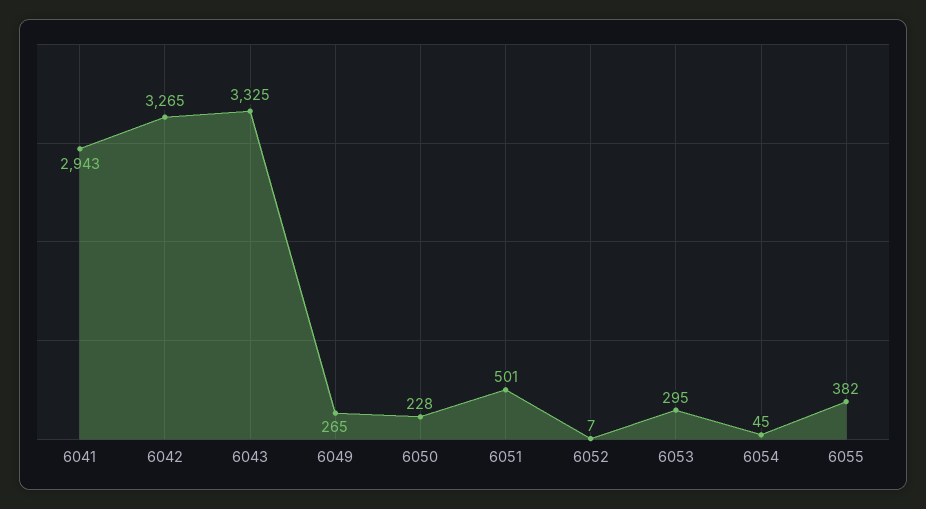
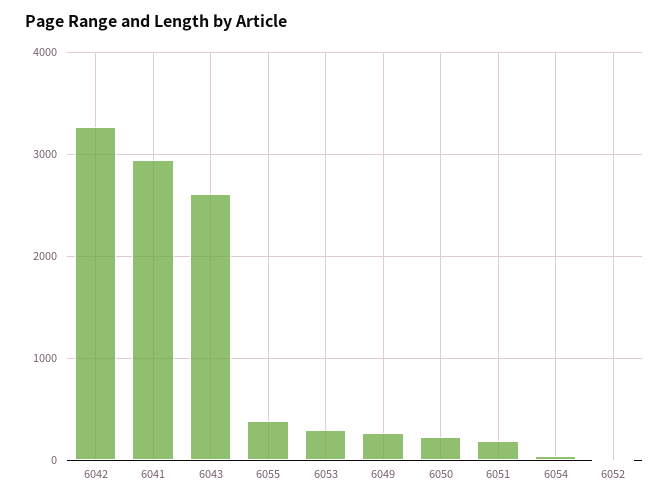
6043: 3325 -> 2600
6051: 501 -> 200

